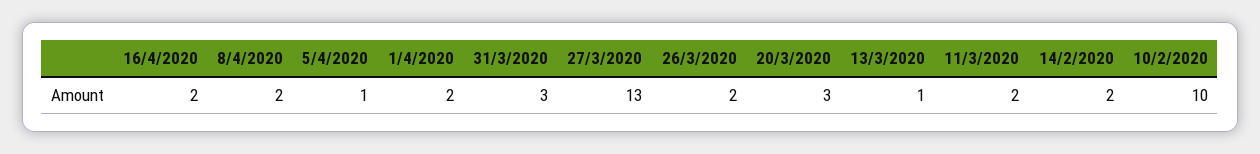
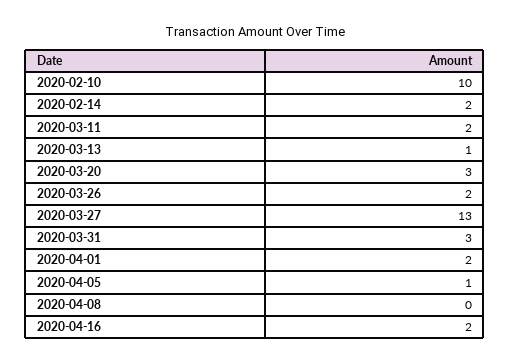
8/4/2020: 2 -> 0

